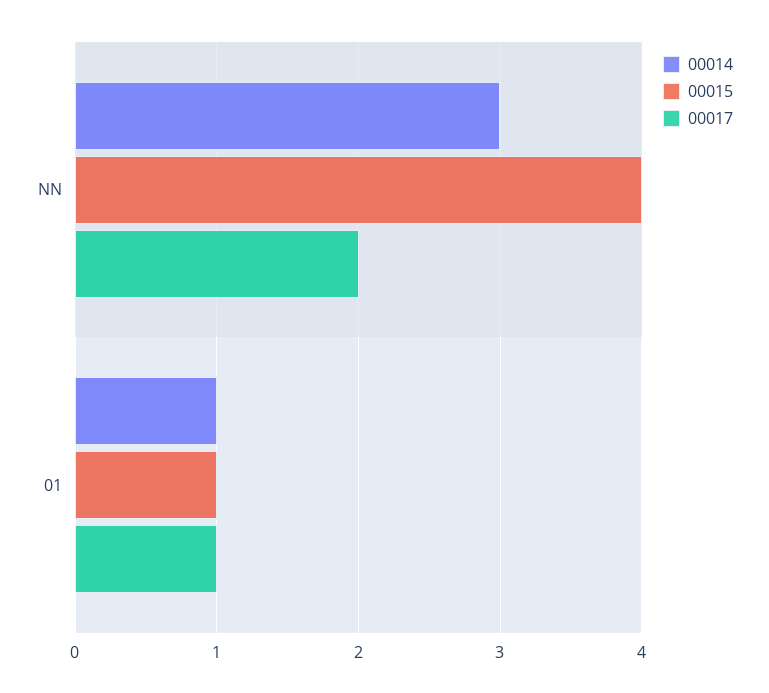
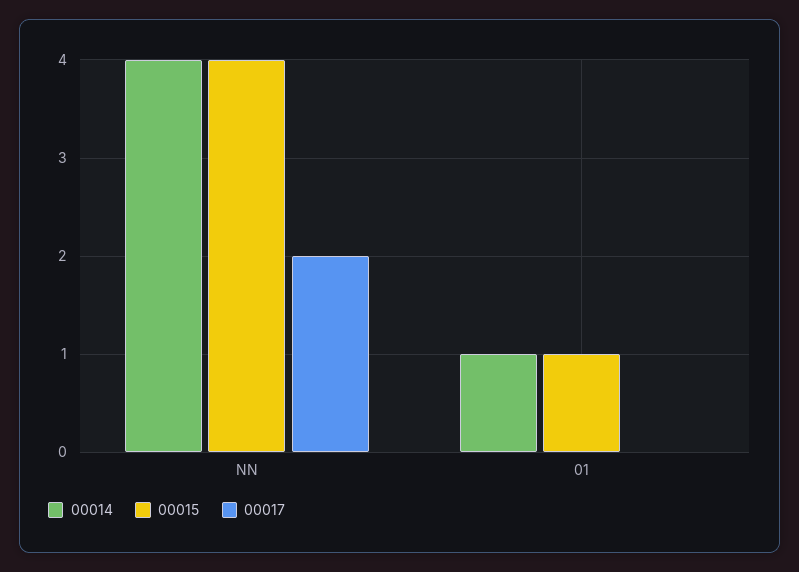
00014, NN: 3 -> 4
00017, 01: 1 -> 0

